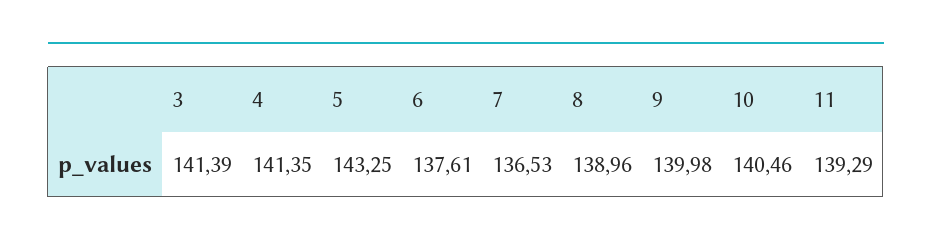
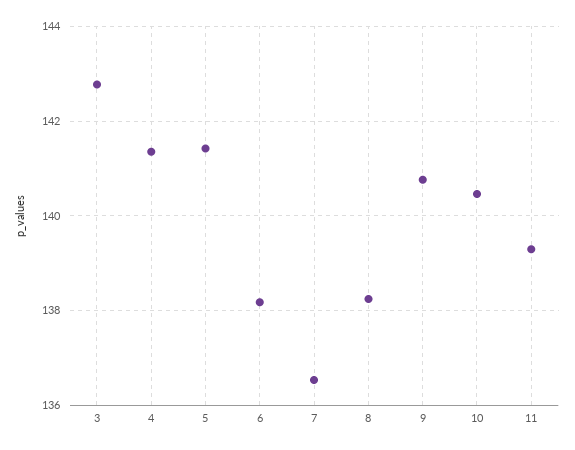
3: 141.39 -> 142.8
5: 143.25 -> 141.4
6: 137.61 -> 138.2
8: 138.96 -> 138.2
9: 139.98 -> 140.8

